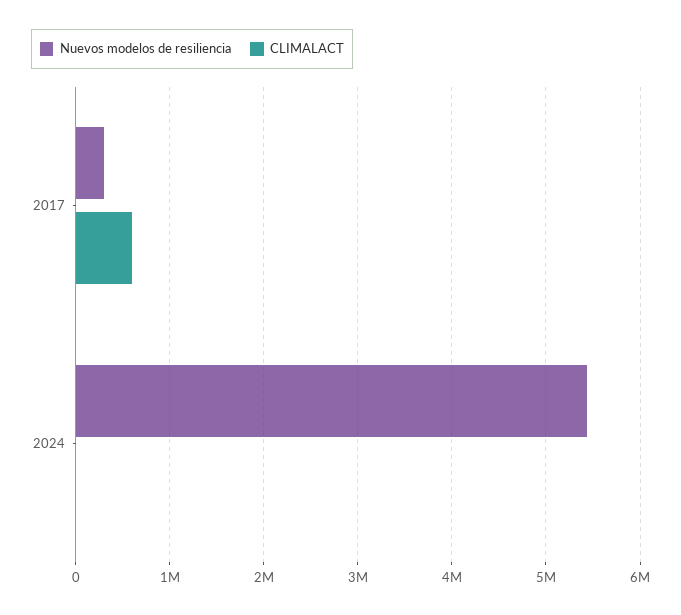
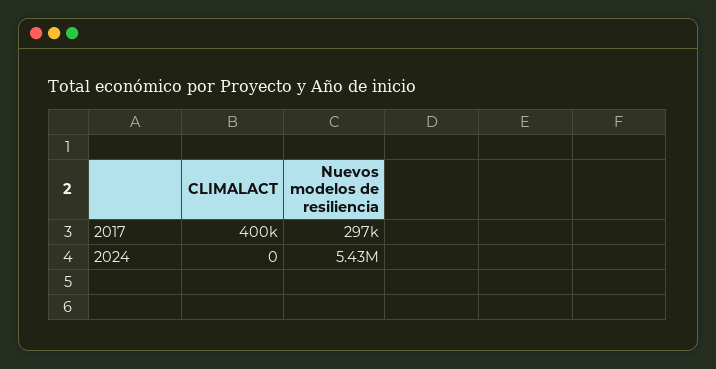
CLIMALACT, 2017: 600000 -> 400000

